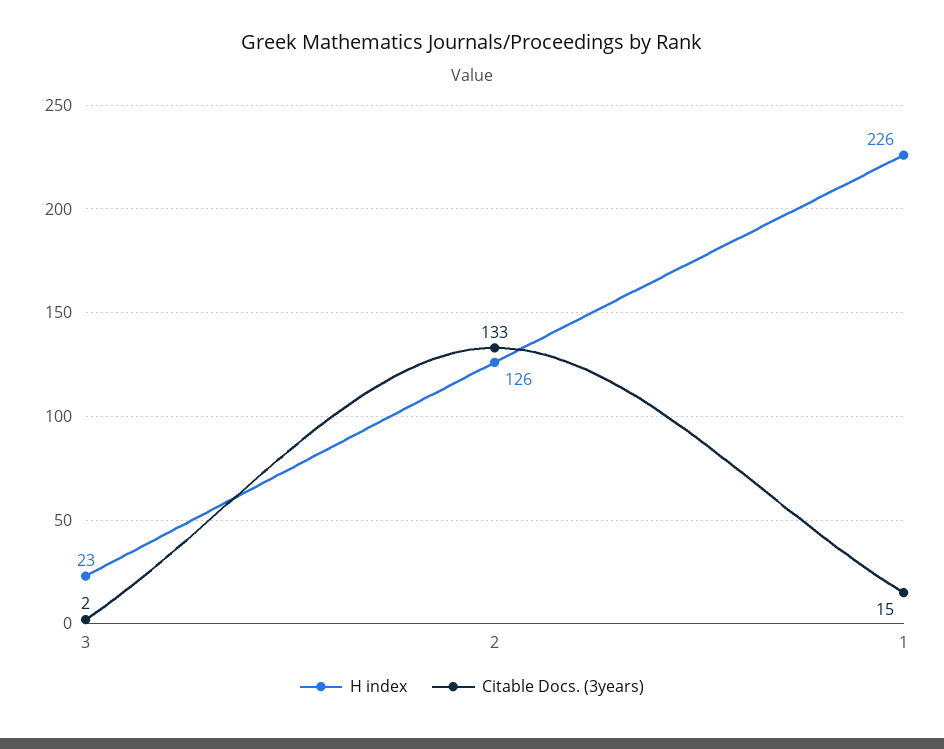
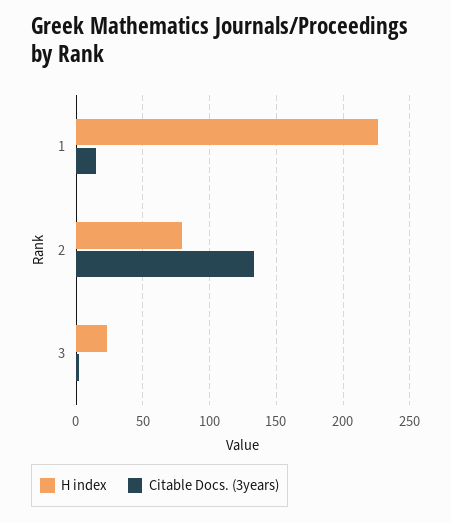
H index, 2: 126 -> 80

